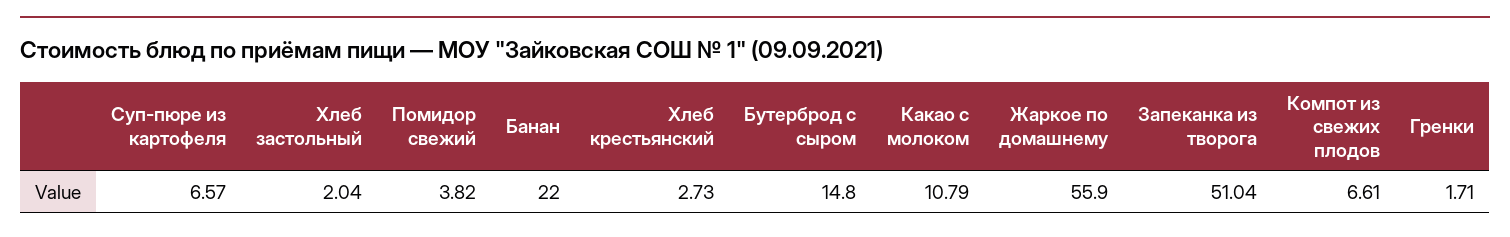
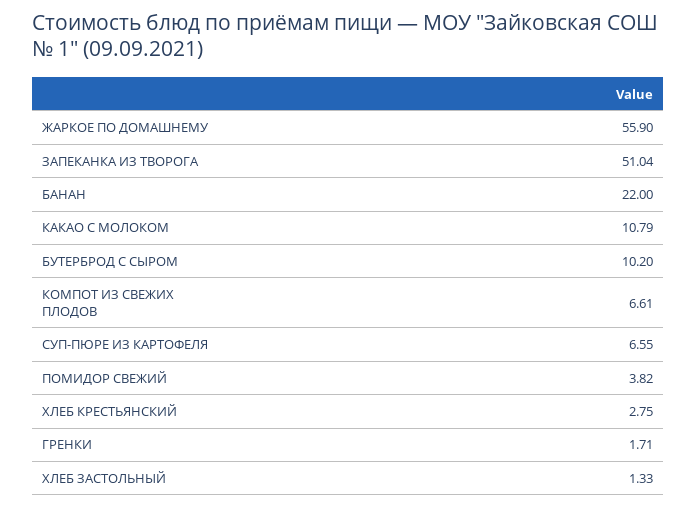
Суп-пюре из картофеля: 6.57 -> 6.55
Хлеб застольный: 2.04 -> 1.33
Хлеб крестьянский: 2.73 -> 2.75
Бутерброд с сыром: 14.8 -> 10.2

